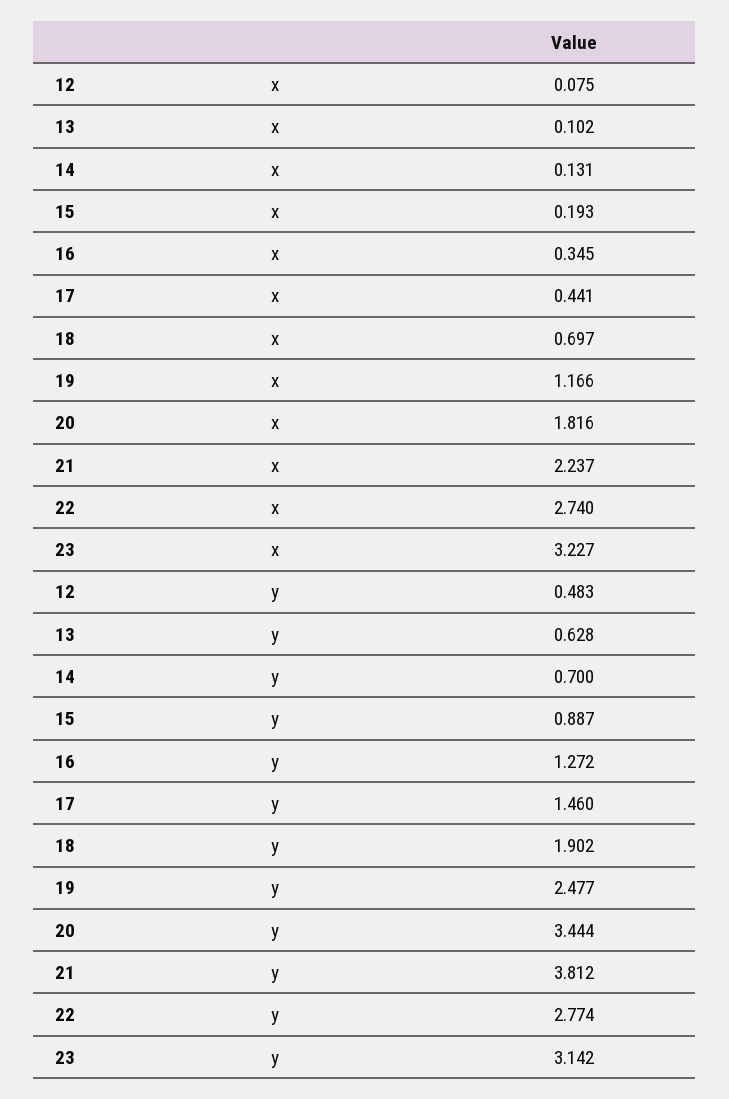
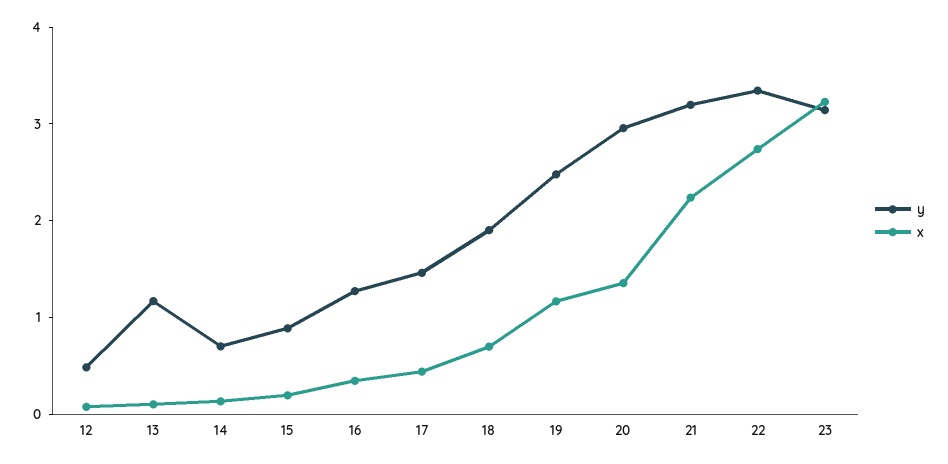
x, 20: 1.816 -> 1.4
y, 13: 0.628 -> 1.2
y, 20: 3.444 -> 3
y, 21: 3.812 -> 3.2
y, 22: 2.774 -> 3.4

